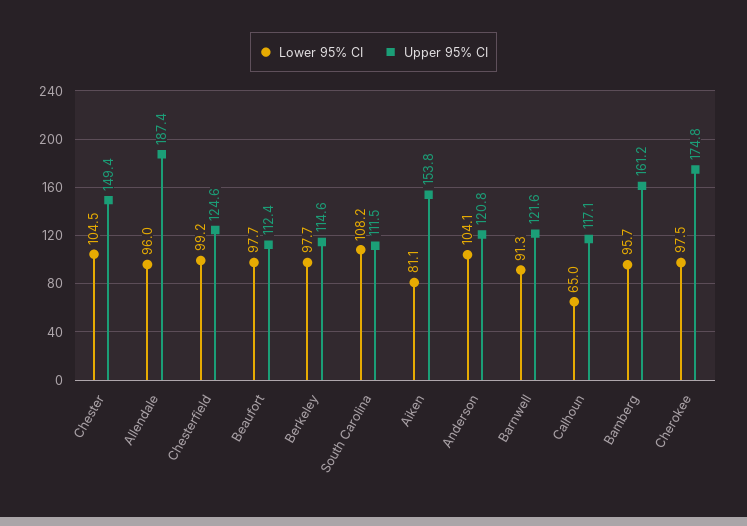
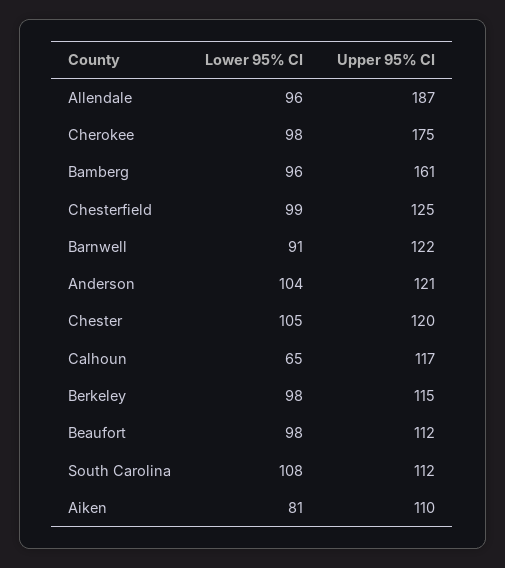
Upper 95% CI, Chester: 149.4 -> 120
Upper 95% CI, Aiken: 153.8 -> 110

